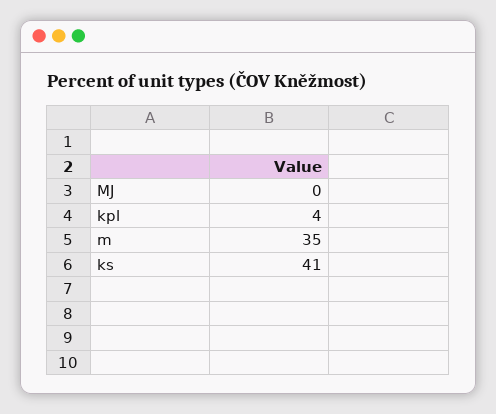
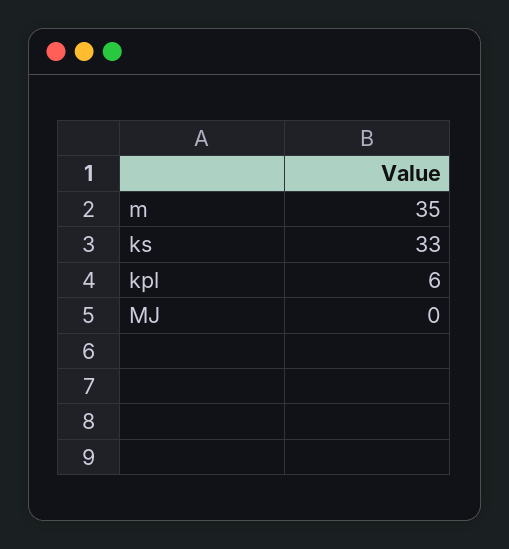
kpl: 4 -> 6
ks: 41 -> 33

